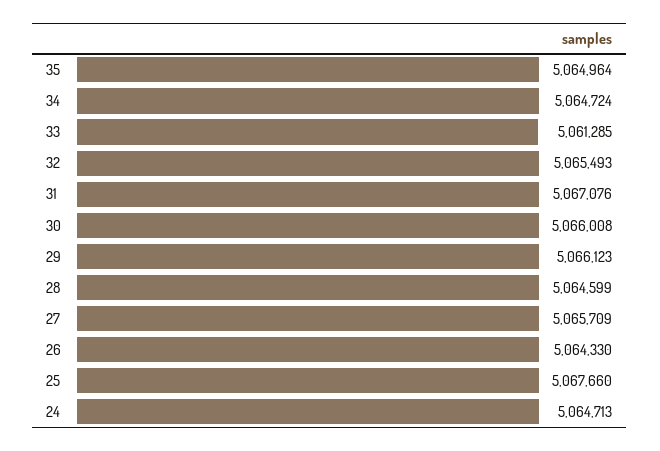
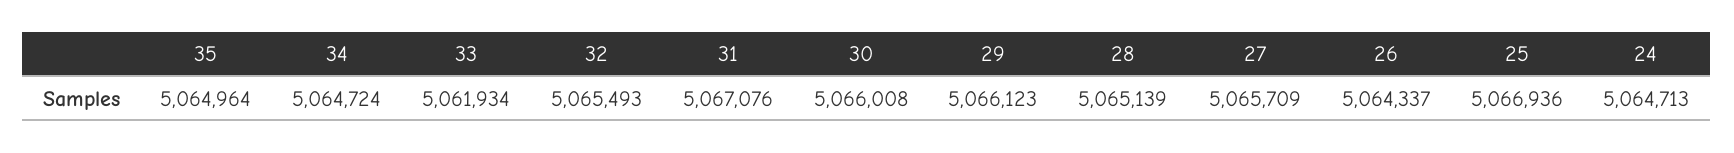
33: 5061285 -> 5061934
28: 5064599 -> 5065139
26: 5064330 -> 5064337
25: 5067660 -> 5066936

